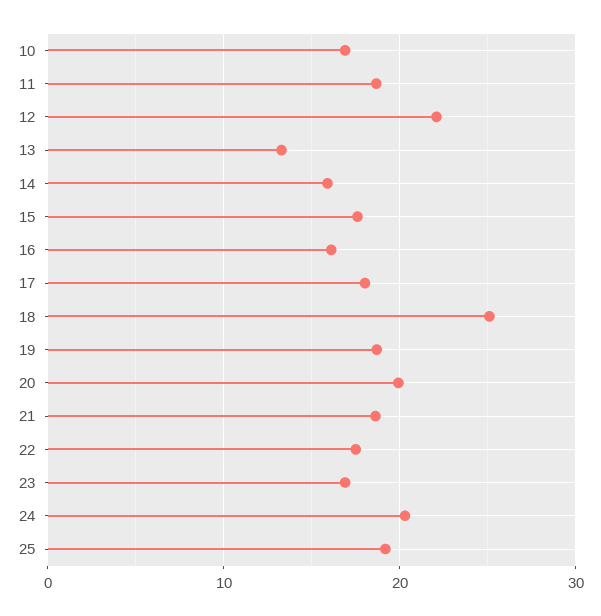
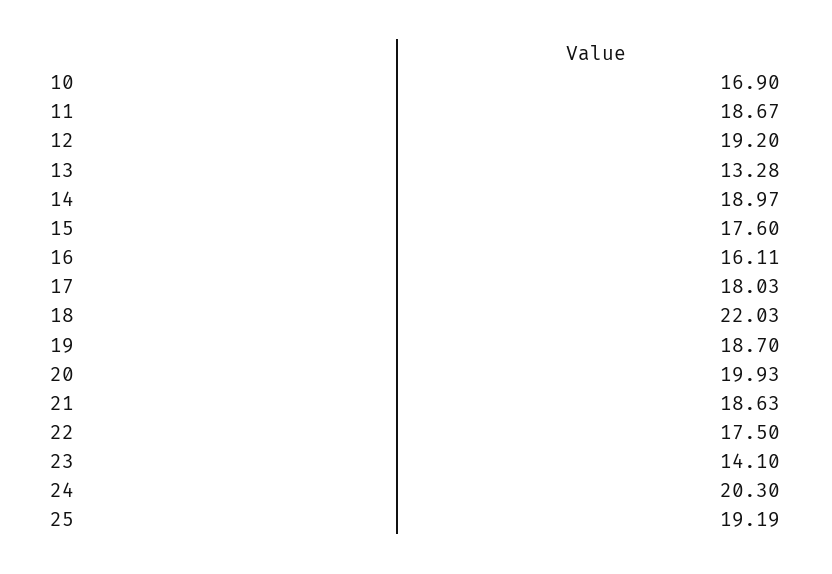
12: 22 -> 19.2
14: 16 -> 18.97
18: 25 -> 22.03
23: 17 -> 14.1

